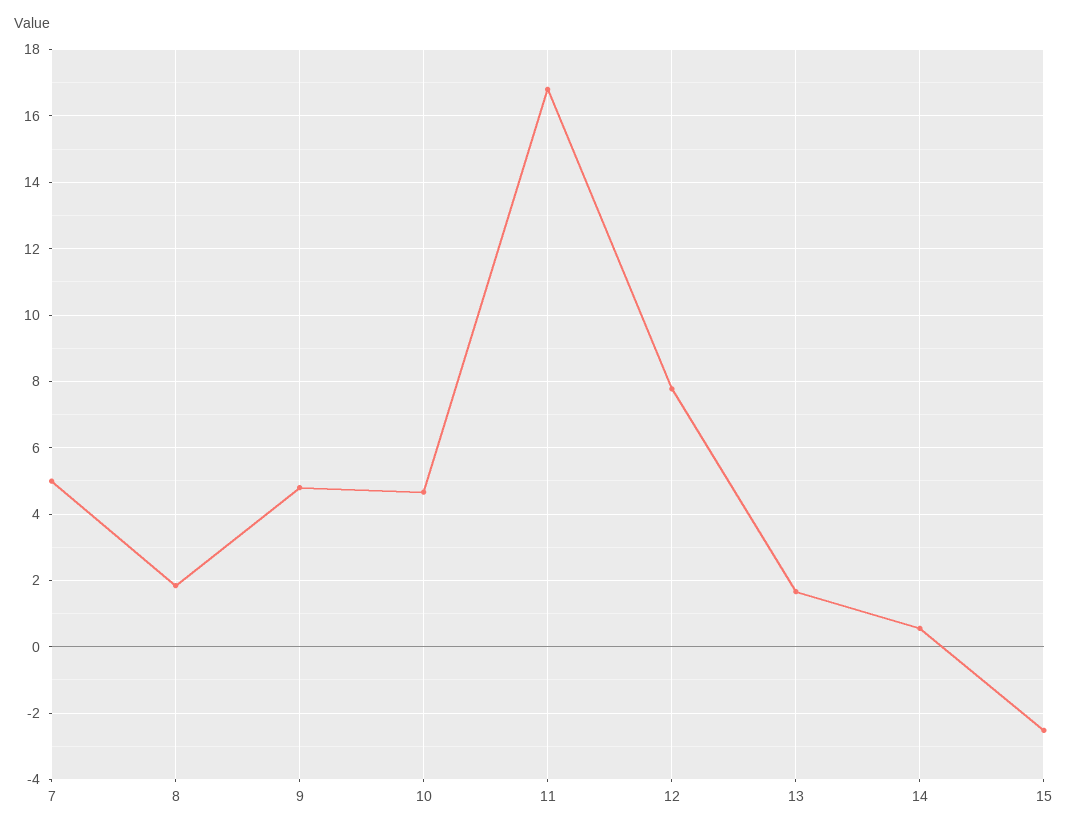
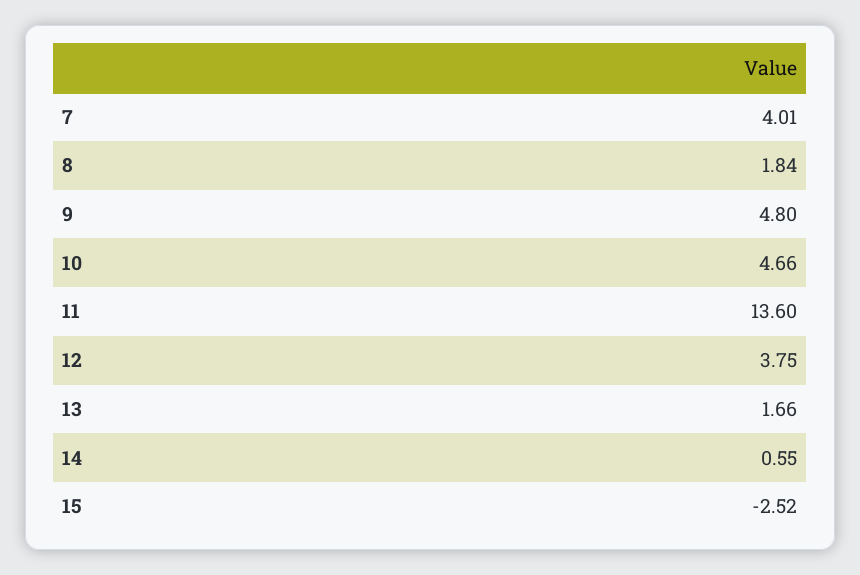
7: 5 -> 4.01
11: 16.8 -> 13.6
12: 7.8 -> 3.75

